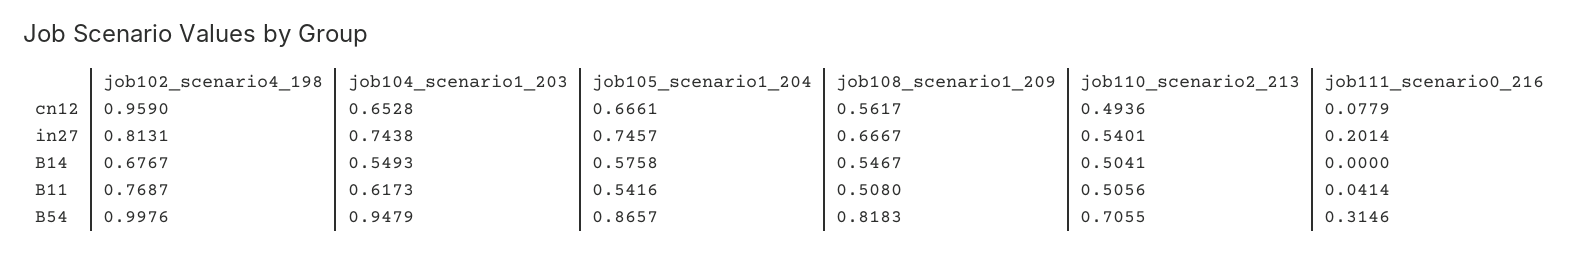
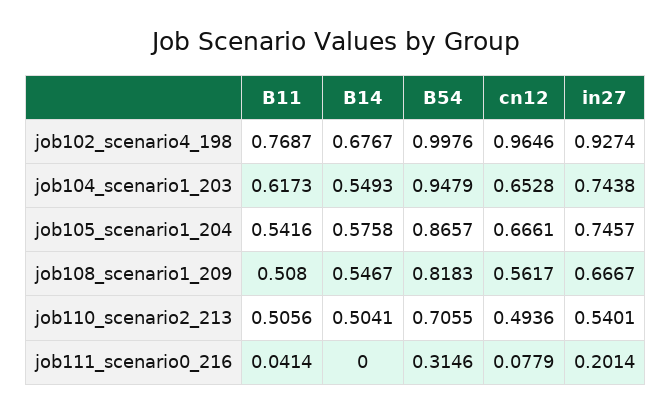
job102_scenario4_198, cn12: 0.959 -> 0.9646
job102_scenario4_198, in27: 0.8131 -> 0.9274

